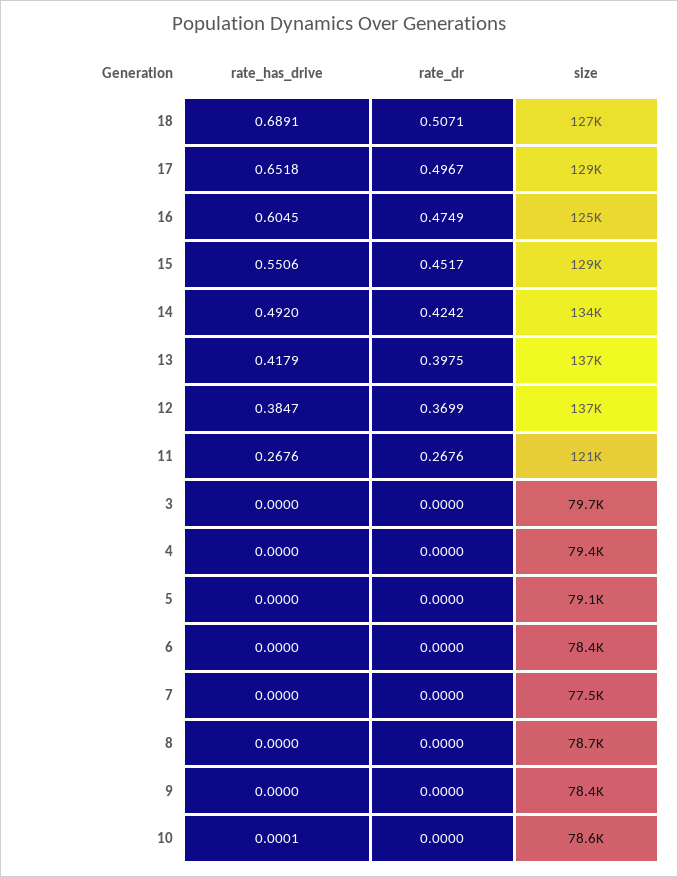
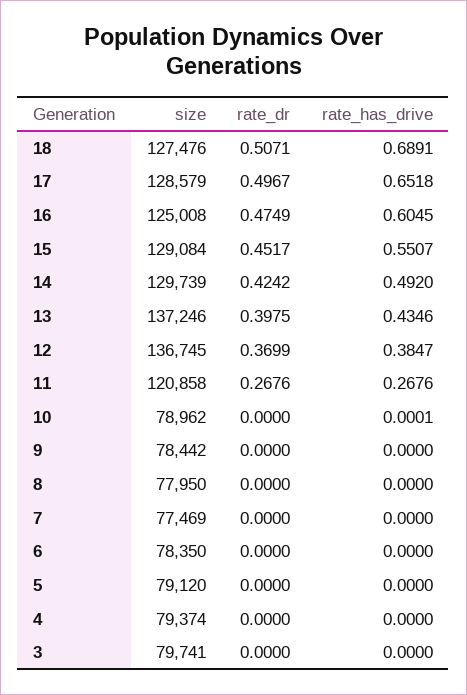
rate_has_drive, 15: 0.5506 -> 0.5507
size, 14: 134000 -> 129739
rate_has_drive, 13: 0.4179 -> 0.4346
size, 8: 78700 -> 77950
size, 10: 78600 -> 78962

